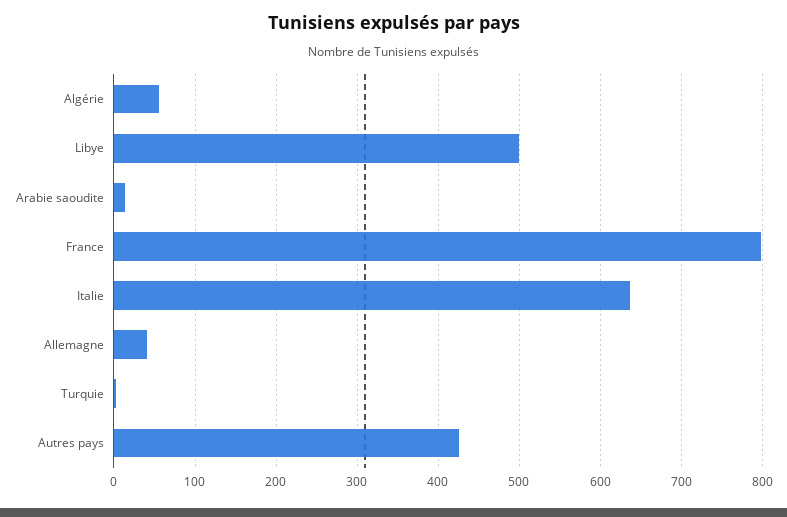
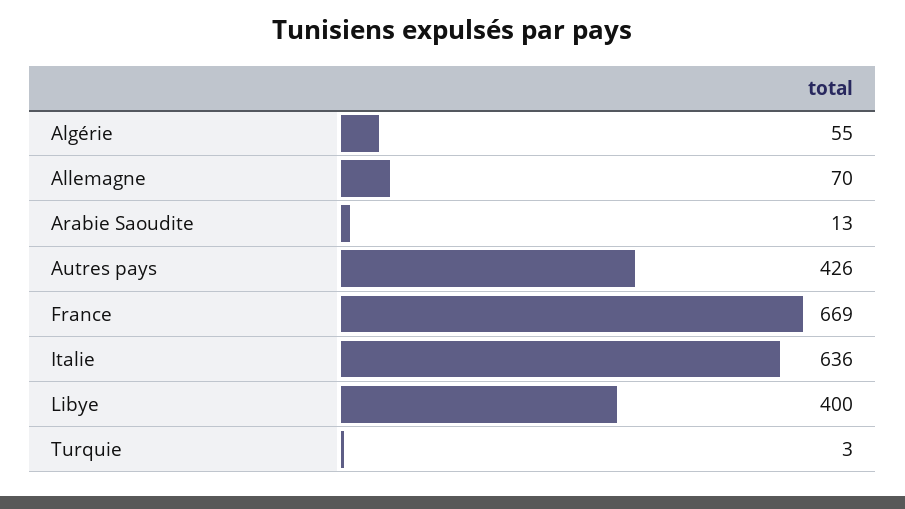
Libye: 500 -> 400
France: 800 -> 669
Allemagne: 40 -> 70

